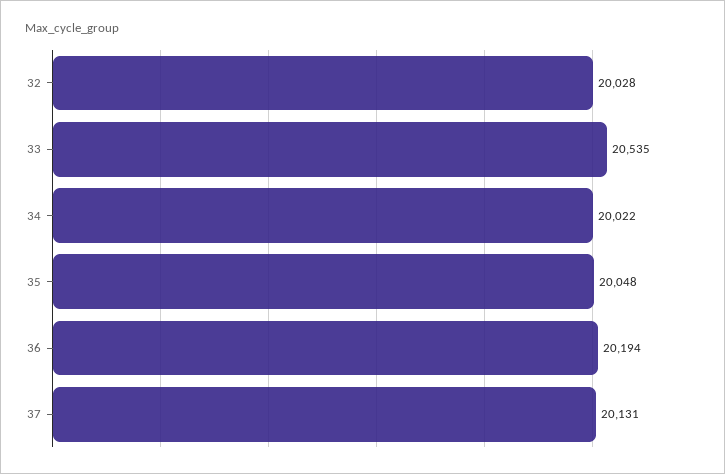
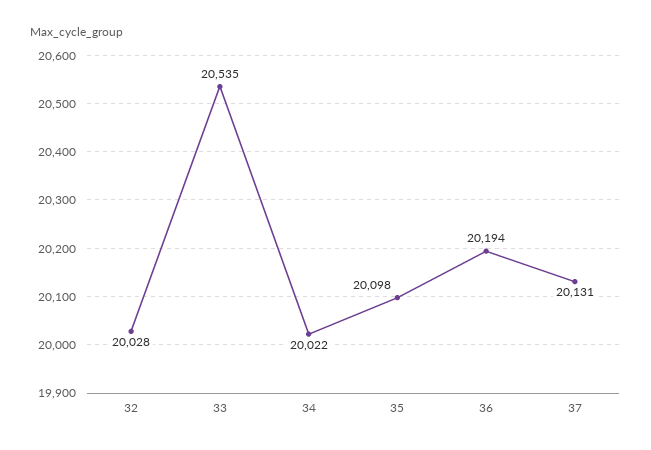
35: 20048 -> 20098

